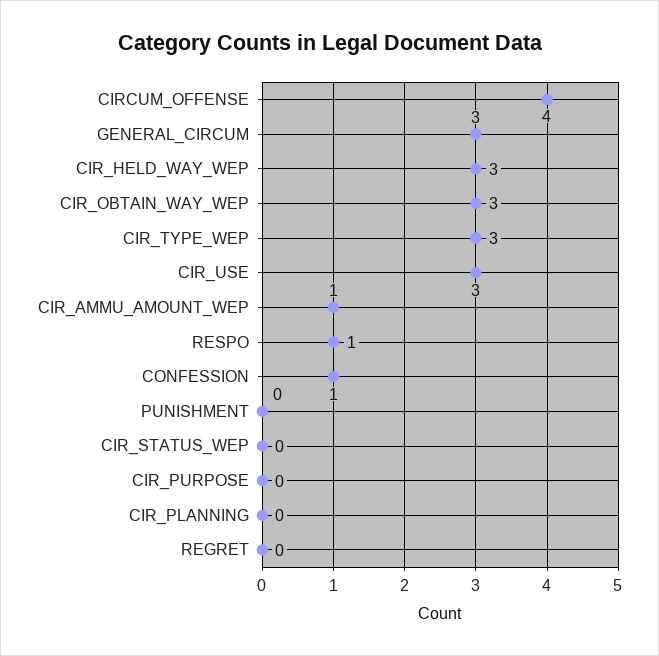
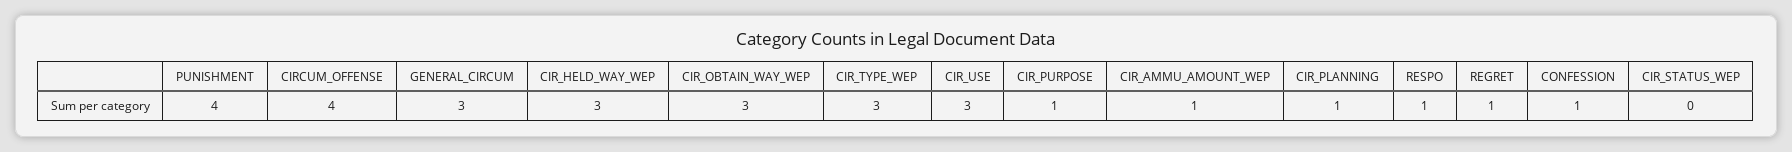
PUNISHMENT: 0 -> 4
CIR_PURPOSE: 0 -> 1
CIR_PLANNING: 0 -> 1
REGRET: 0 -> 1

